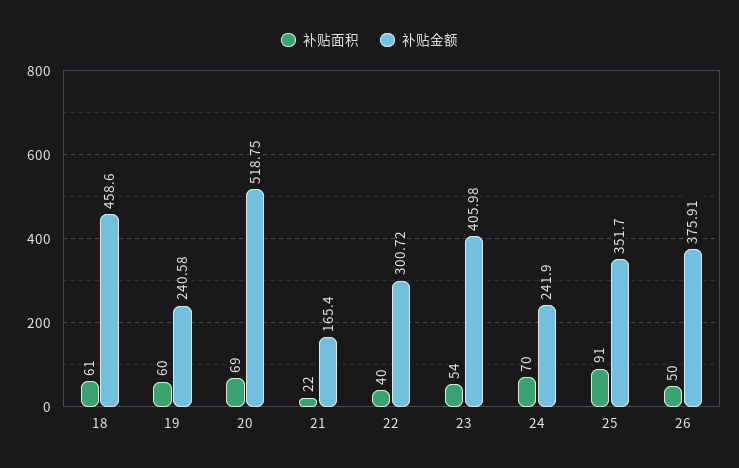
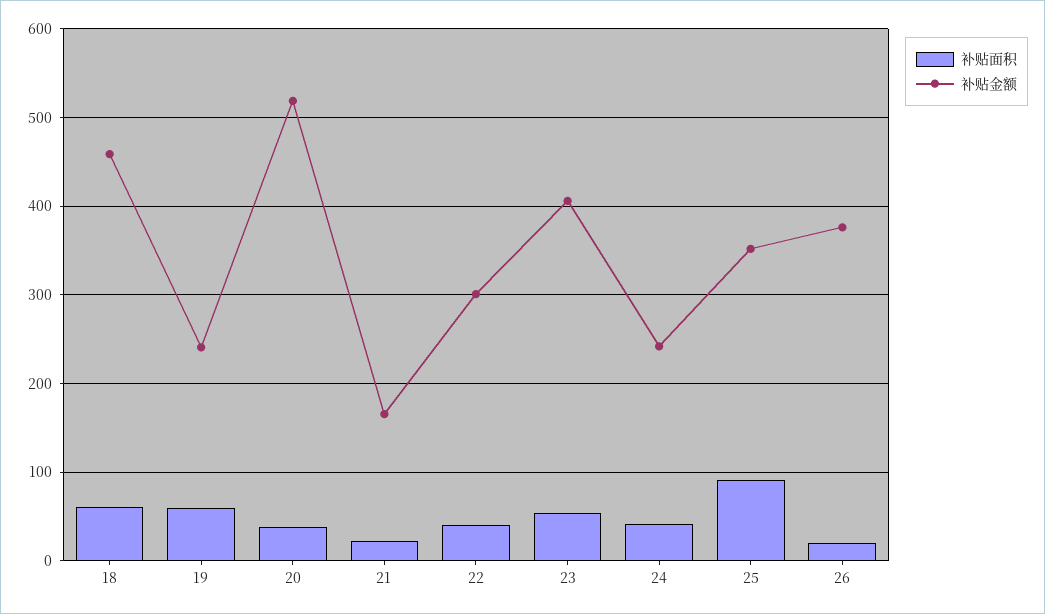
补贴面积, 20: 69 -> 40
补贴面积, 24: 70 -> 40
补贴面积, 26: 50 -> 20

